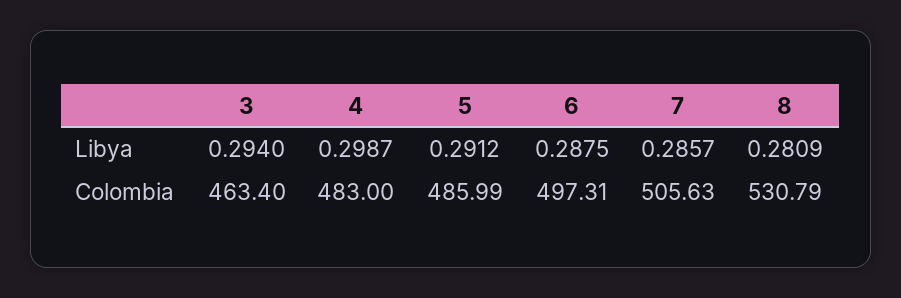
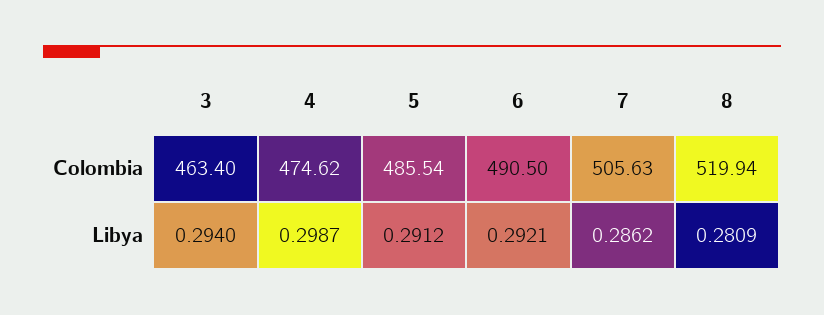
6, Libya: 0.2875 -> 0.2921
7, Libya: 0.2857 -> 0.2862
4, Colombia: 483 -> 474.62
5, Colombia: 485.99 -> 485.54
6, Colombia: 497.31 -> 490.5
8, Colombia: 530.79 -> 519.94

